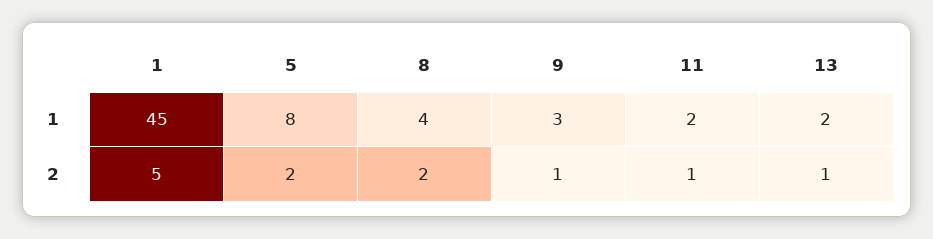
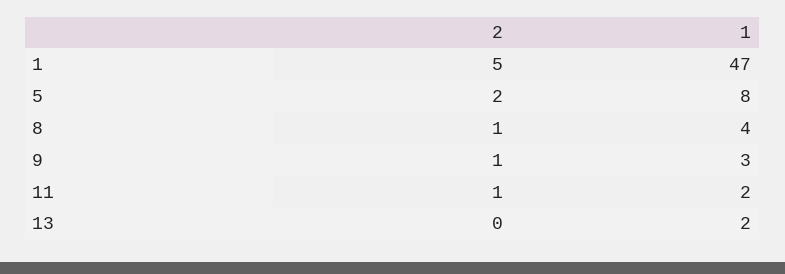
1, 1: 45 -> 47
8, 2: 2 -> 1
13, 2: 1 -> 0

